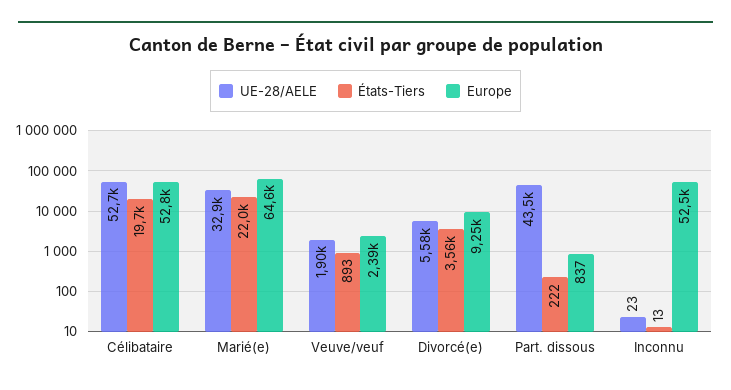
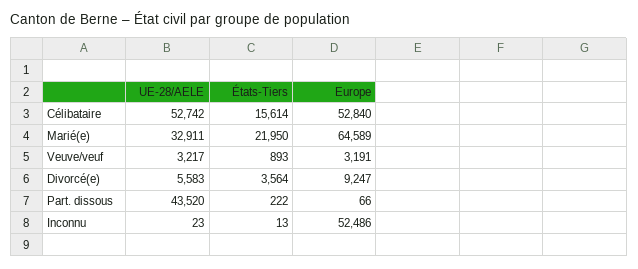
États-Tiers, Célibataire: 19700 -> 15614
UE-28/AELE, Veuve/veuf: 1900 -> 3217
Europe, Veuve/veuf: 2390 -> 3191
Europe, Part. dissous: 837 -> 66

